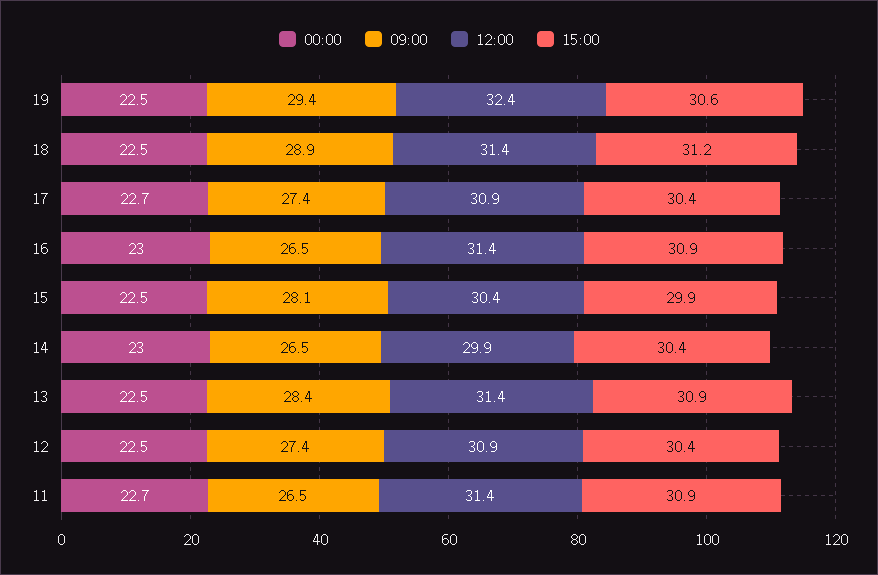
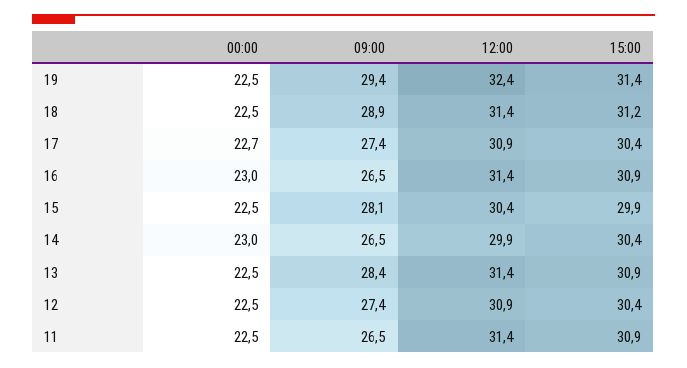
15:00, 19: 30.6 -> 31.4
00:00, 11: 22.7 -> 22.5

